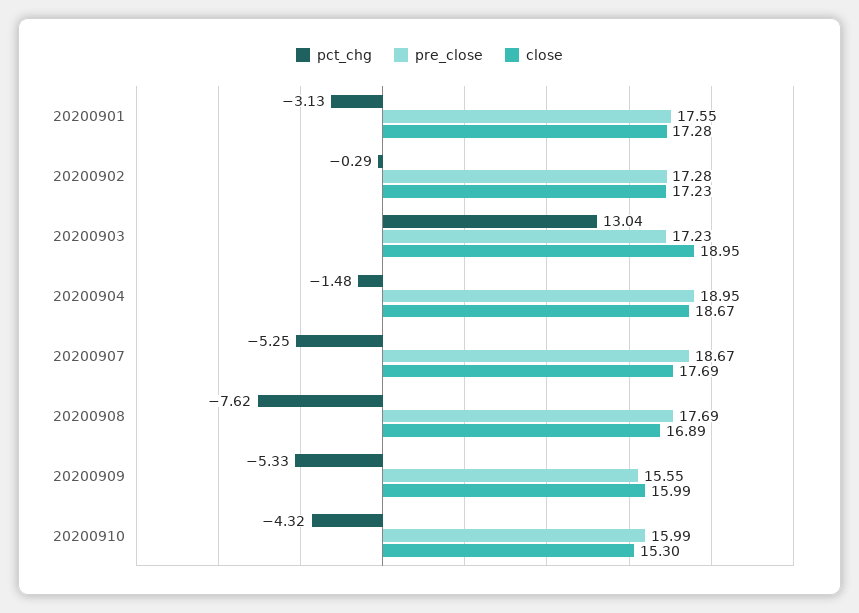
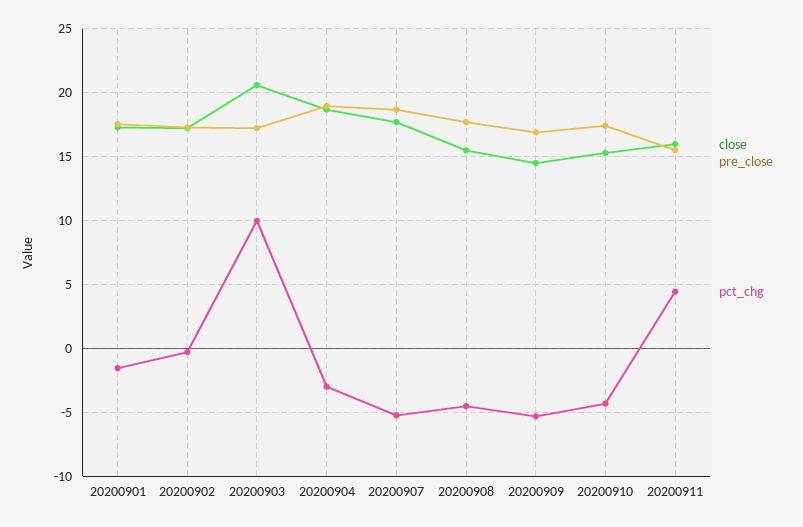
pct_chg, 20200901: -3.13 -> -1.5
pct_chg, 20200903: 13.04 -> 10
close, 20200903: 18.95 -> 20.5
pct_chg, 20200904: -1.48 -> -3
pct_chg, 20200908: -7.62 -> -4.5
close, 20200908: 16.89 -> 15.5
pre_close, 20200909: 15.55 -> 17
close, 20200909: 15.99 -> 14.5
pre_close, 20200910: 15.99 -> 17.5
close, 20200911: none -> 16
pre_close, 20200911: none -> 15.5
pct_chg, 20200911: none -> 4.5

